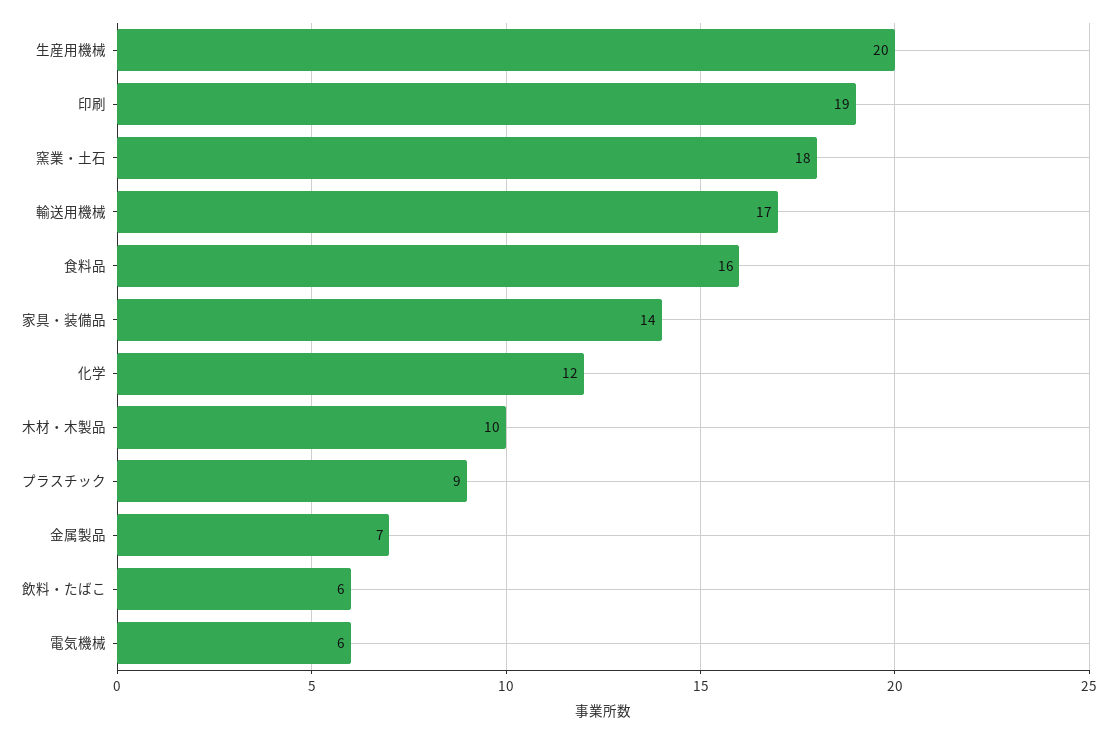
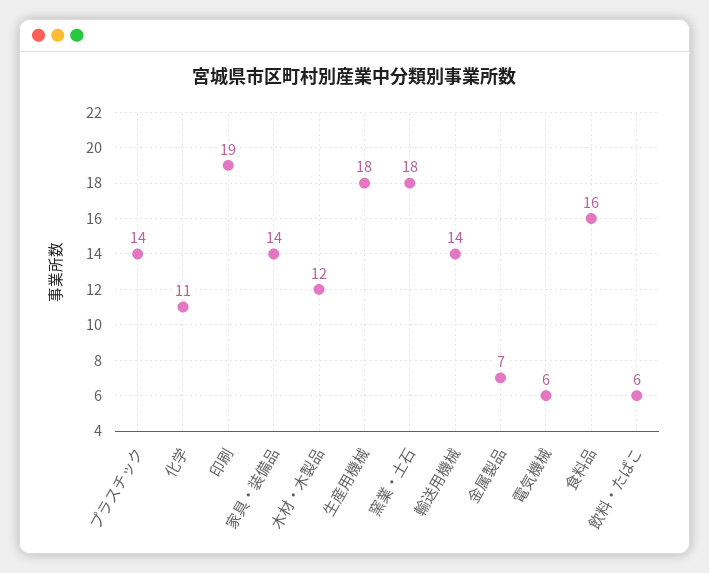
生産用機械: 20 -> 18
輸送用機械: 17 -> 14
化学: 12 -> 11
木材・木製品: 10 -> 12
プラスチック: 9 -> 14

